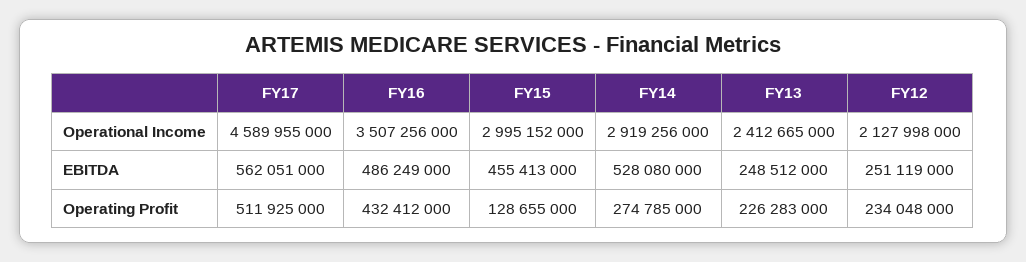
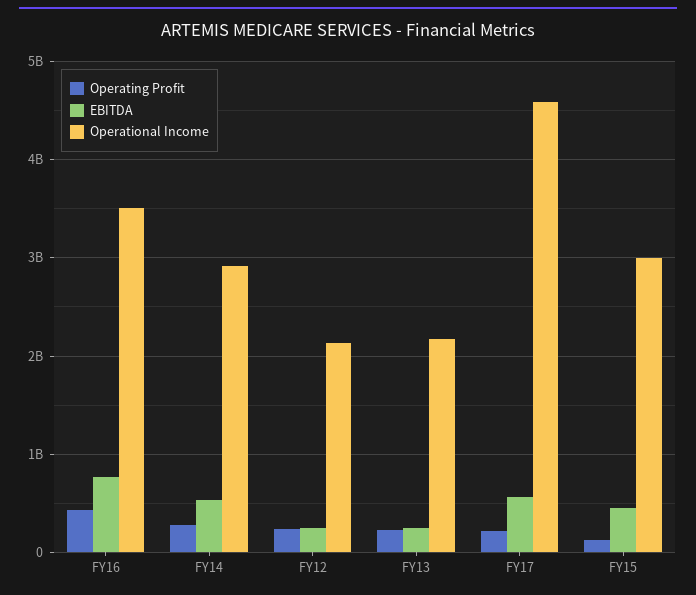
Operational Income, FY13: 2412665000 -> 2200000000
EBITDA, FY16: 486249000 -> 800000000
Operating Profit, FY17: 511925000 -> 200000000

